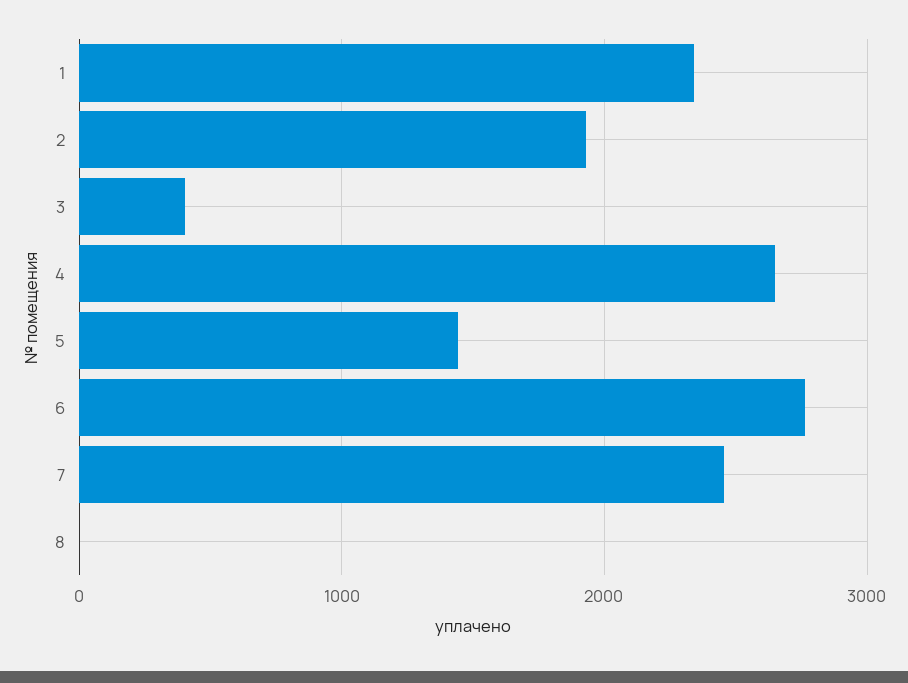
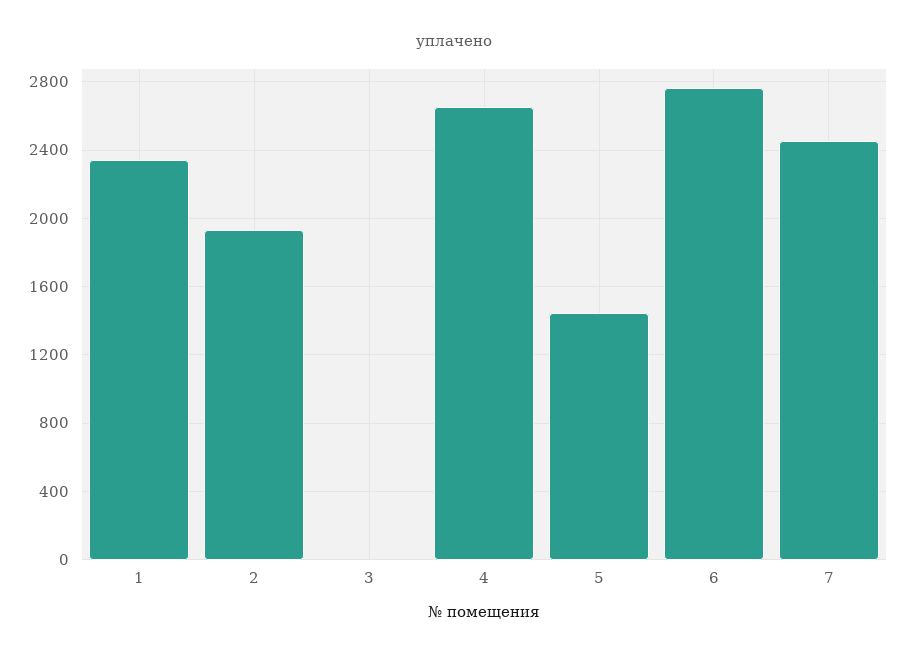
3: 400 -> 0
8: 0 -> none

